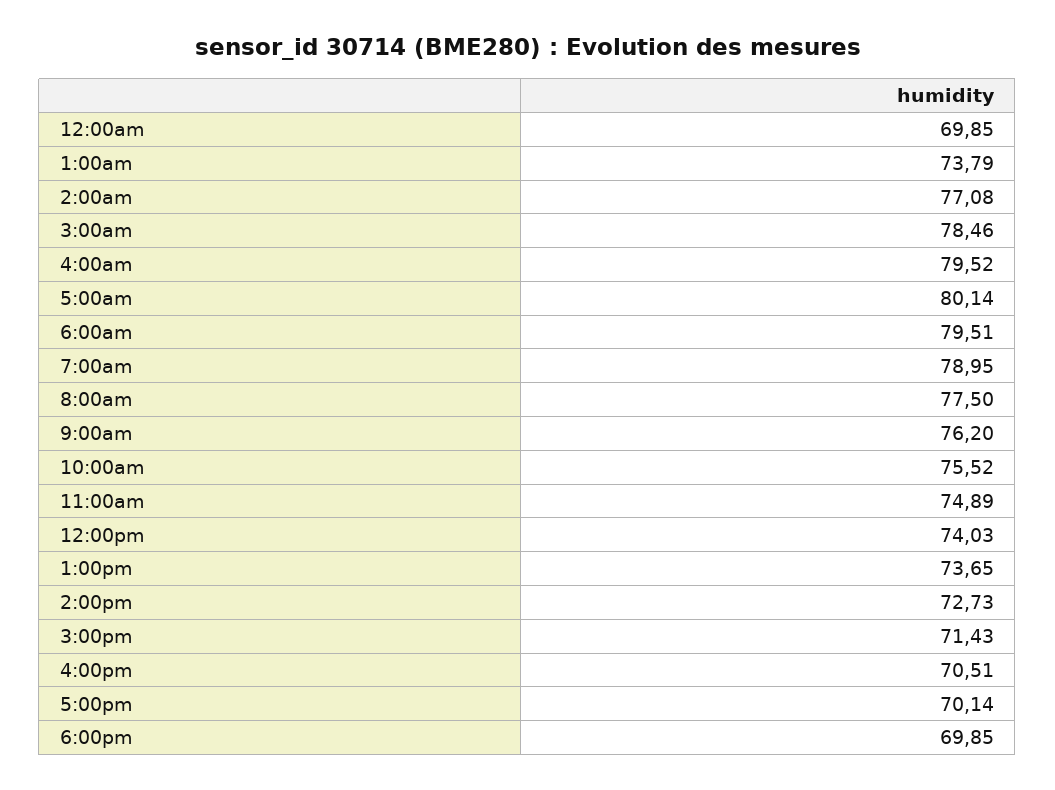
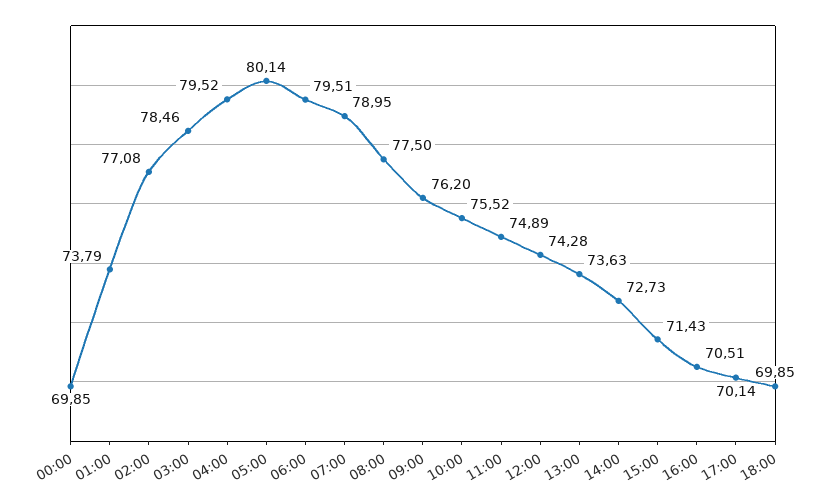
12:00pm: 74.03 -> 74.28
1:00pm: 73.65 -> 73.63

